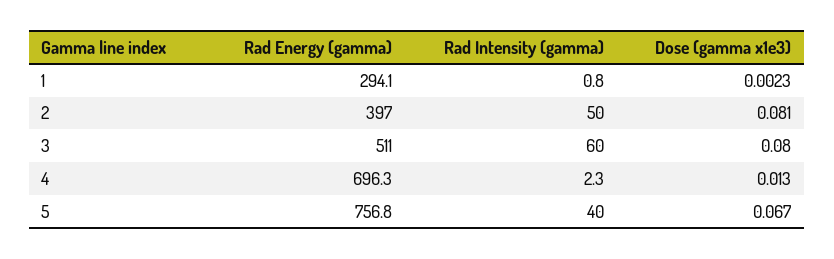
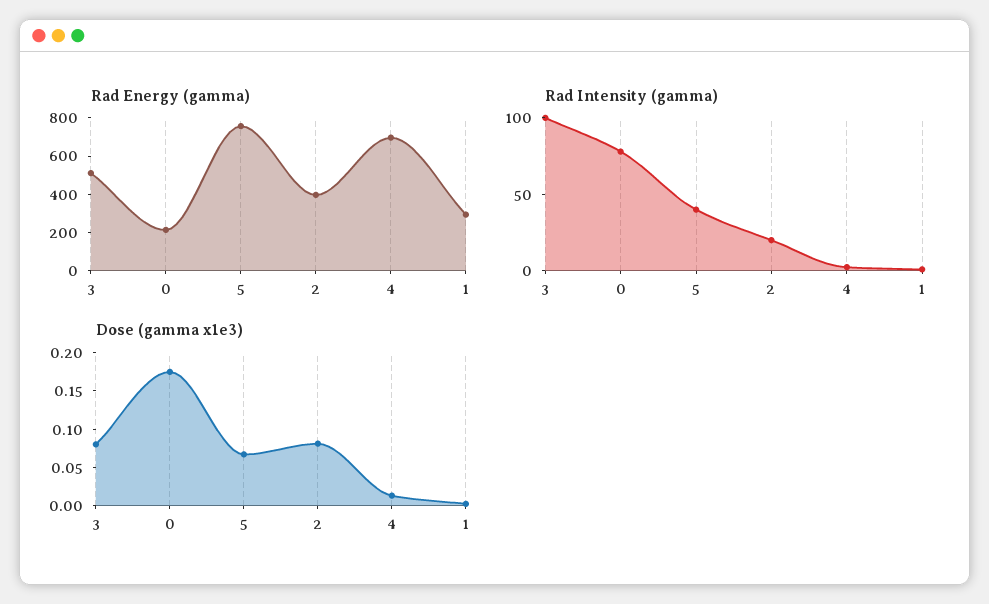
Rad Intensity (gamma), 2: 50 -> 20
Rad Intensity (gamma), 3: 60 -> 100
Rad Energy (gamma), 0: none -> 200
Rad Intensity (gamma), 0: none -> 80
Dose (gamma x1e3), 0: none -> 0.175

